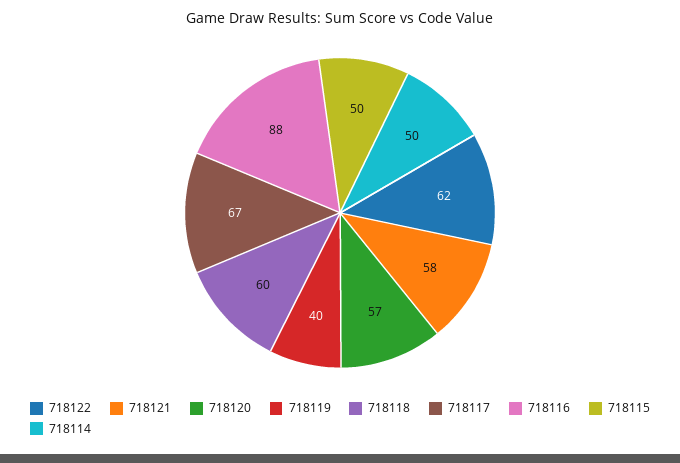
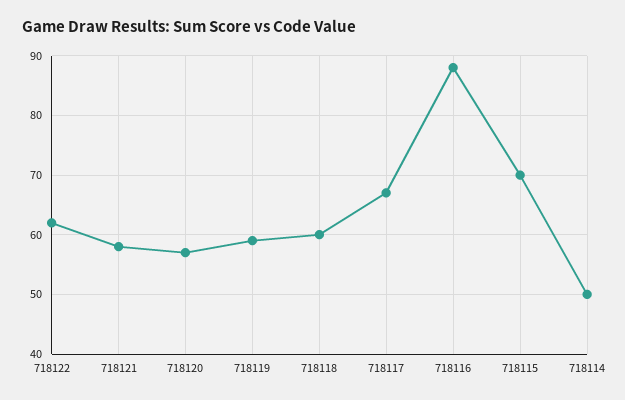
718119: 40 -> 60
718115: 50 -> 70

